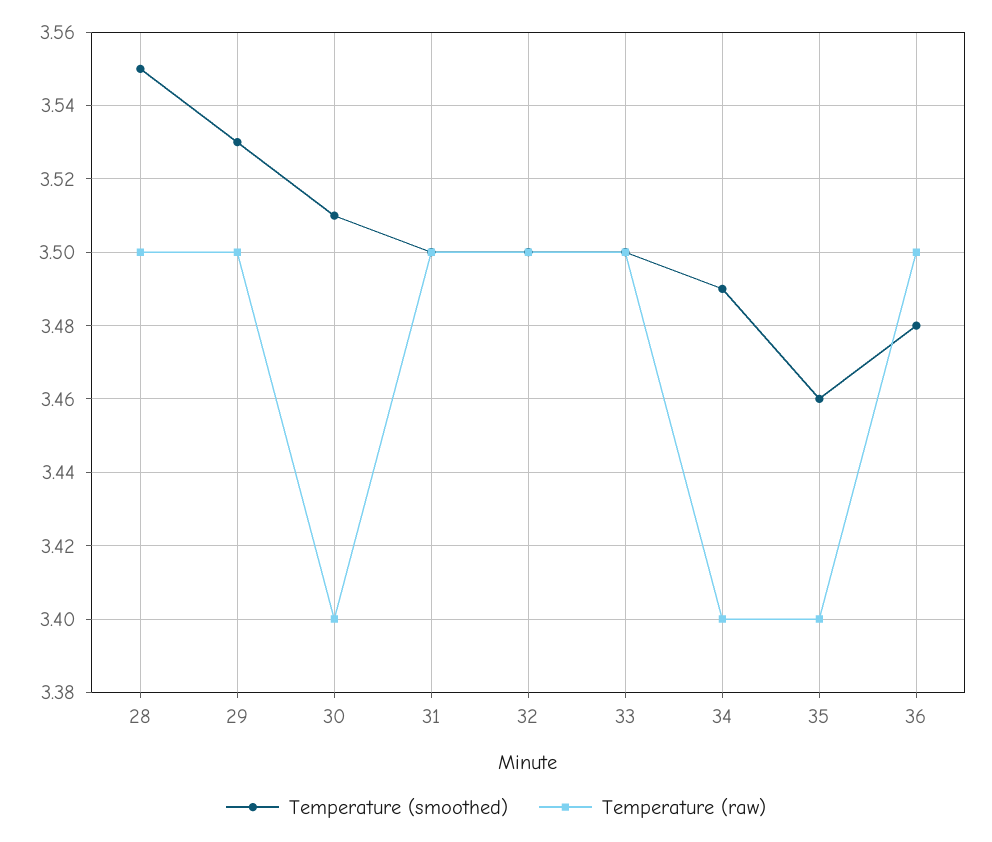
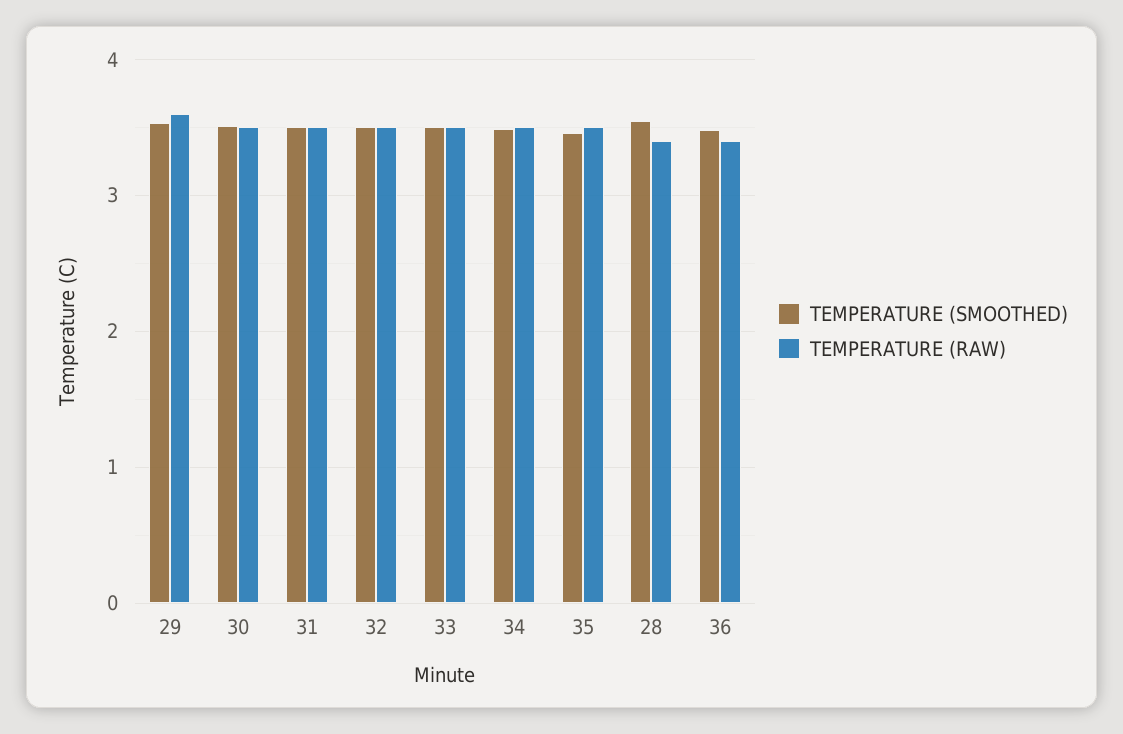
Temperature (raw), 28: 3.5 -> 3.4
Temperature (raw), 29: 3.5 -> 3.6
Temperature (raw), 30: 3.4 -> 3.5
Temperature (raw), 34: 3.4 -> 3.5
Temperature (raw), 35: 3.4 -> 3.5
Temperature (raw), 36: 3.5 -> 3.4

